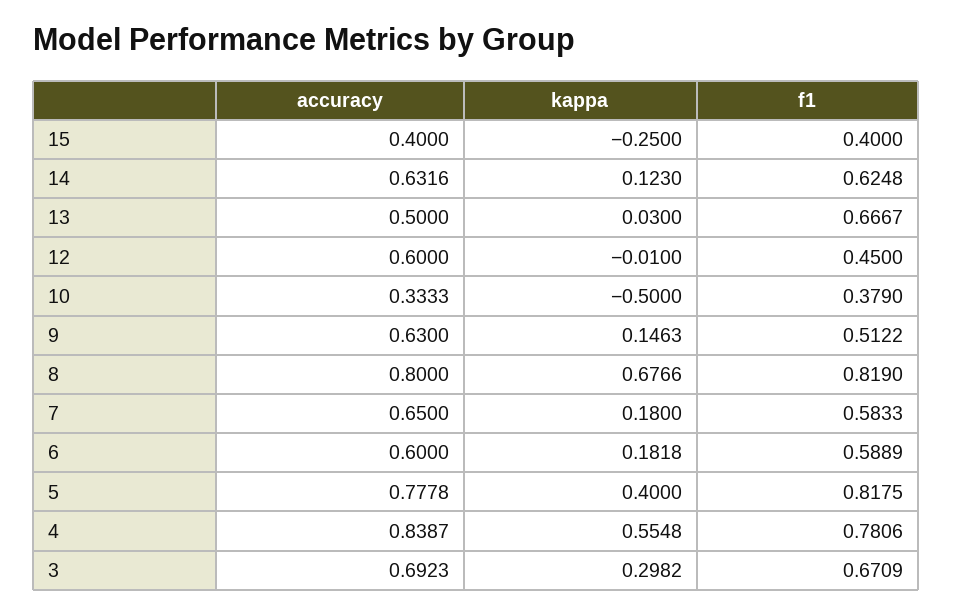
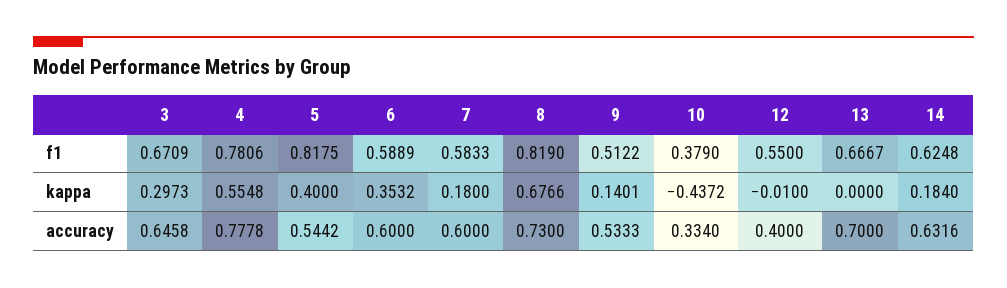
accuracy, 15: 0.4 -> none
kappa, 15: -0.25 -> none
f1, 15: 0.4 -> none
kappa, 14: 0.123 -> 0.184
accuracy, 13: 0.5 -> 0.7
kappa, 13: 0.03 -> 0
accuracy, 12: 0.6 -> 0.4
f1, 12: 0.45 -> 0.55
accuracy, 10: 0.3333 -> 0.334
kappa, 10: -0.5 -> -0.4372
accuracy, 9: 0.63 -> 0.5333
kappa, 9: 0.1463 -> 0.1401
accuracy, 8: 0.8 -> 0.73
accuracy, 7: 0.65 -> 0.6
kappa, 6: 0.1818 -> 0.3532
accuracy, 5: 0.7778 -> 0.5442
accuracy, 4: 0.8387 -> 0.7778
accuracy, 3: 0.6923 -> 0.6458
kappa, 3: 0.2982 -> 0.2973

